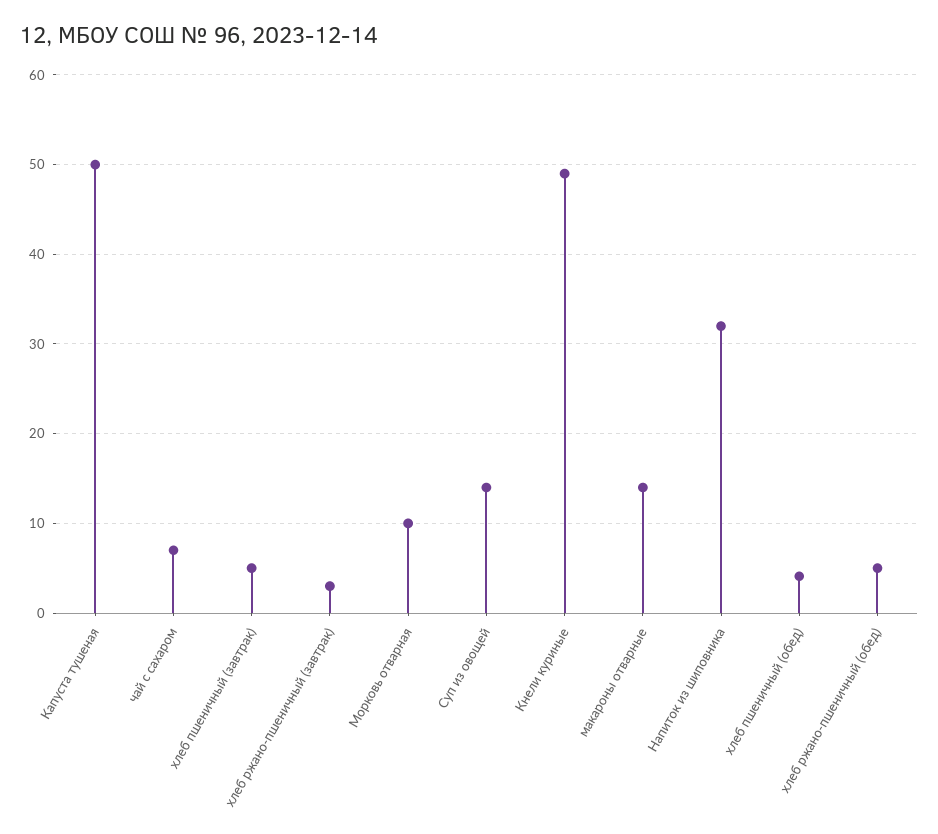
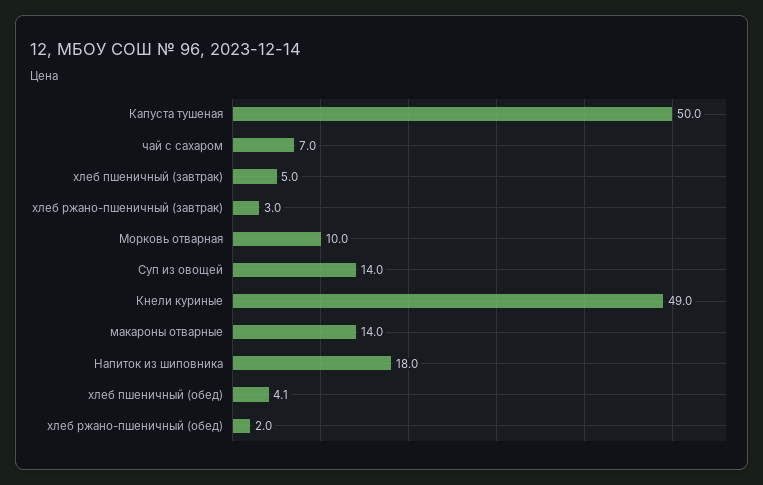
Напиток из шиповника: 32 -> 18
хлеб ржано-пшеничный (обед): 5 -> 2

